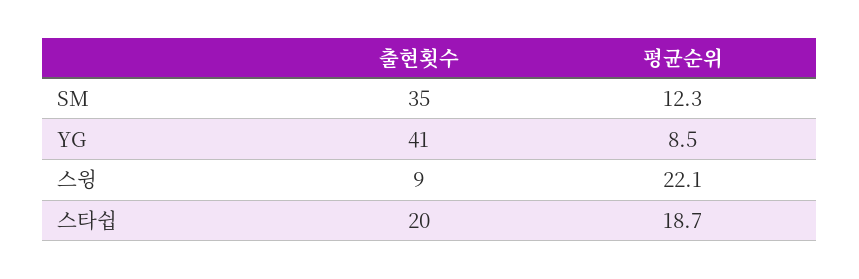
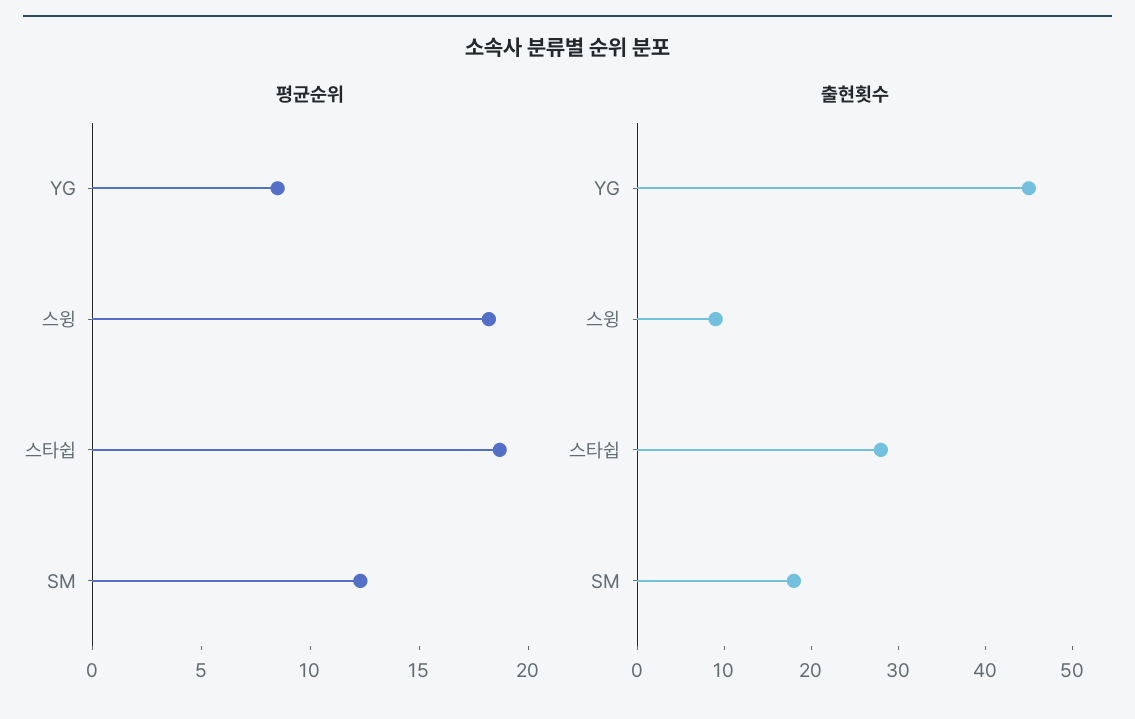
출현횟수, SM: 35 -> 18
출현횟수, YG: 41 -> 45
평균순위, 스윙: 22.1 -> 18
출현횟수, 스타쉽: 20 -> 28

